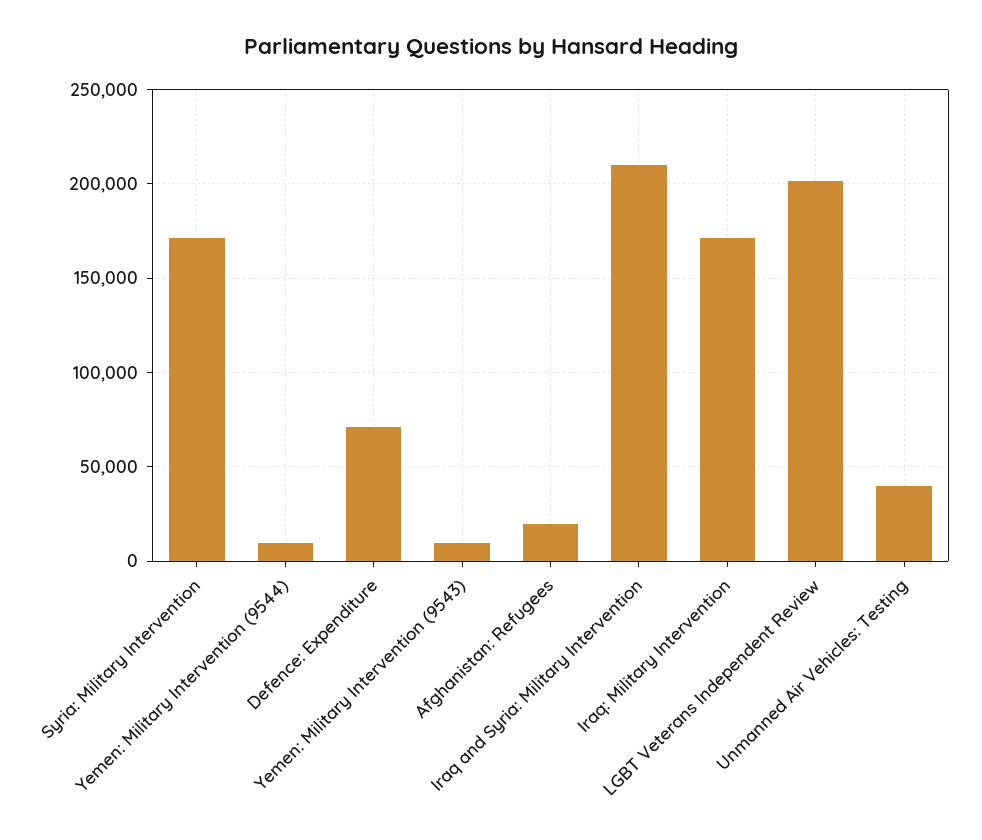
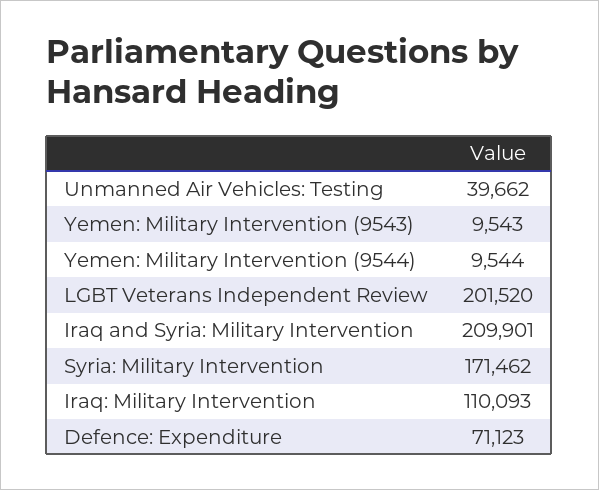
Afghanistan: Refugees: 20000 -> none
Iraq: Military Intervention: 170000 -> 110093

